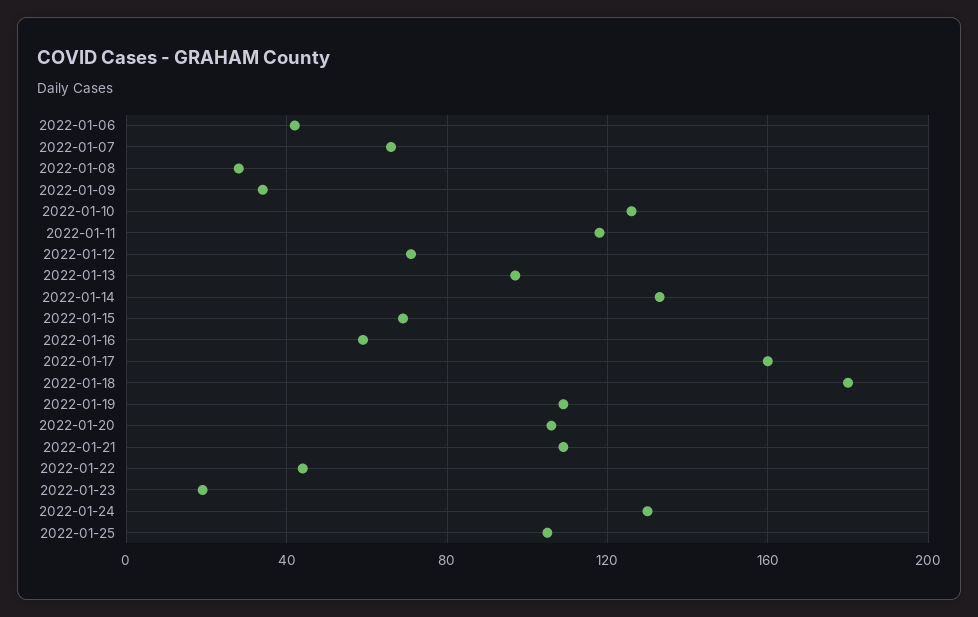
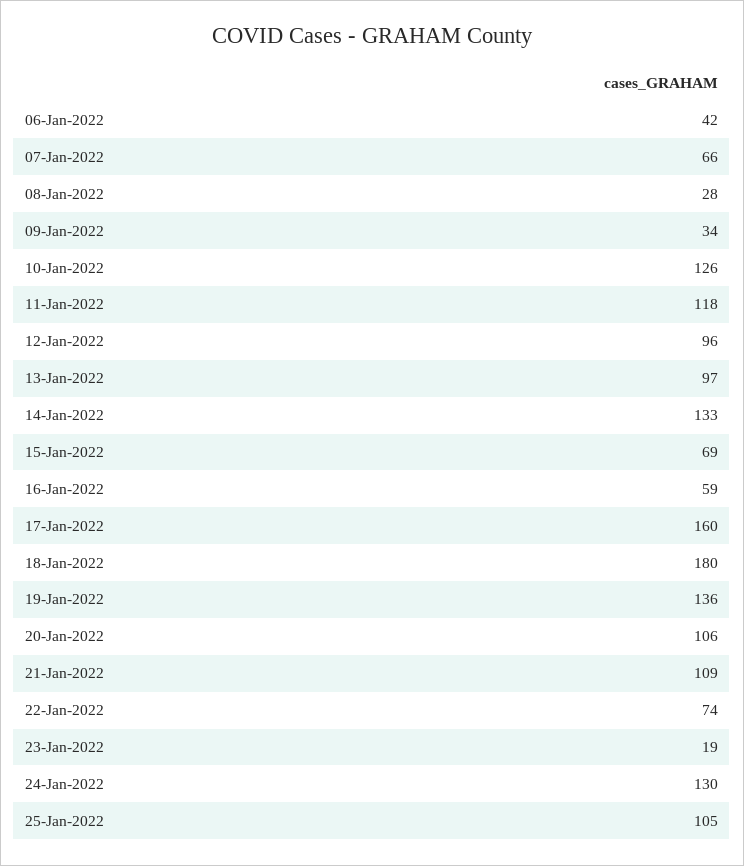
2022-01-12: 70 -> 96
2022-01-19: 110 -> 136
2022-01-22: 45 -> 74

